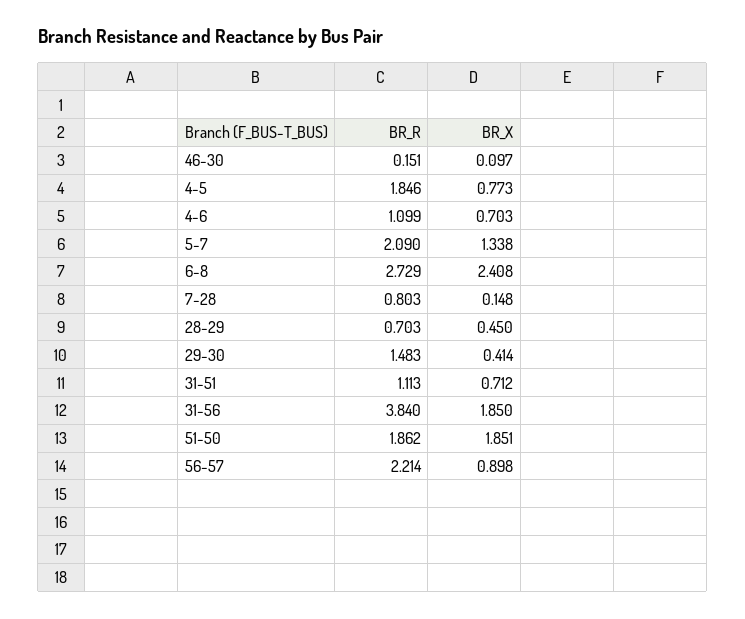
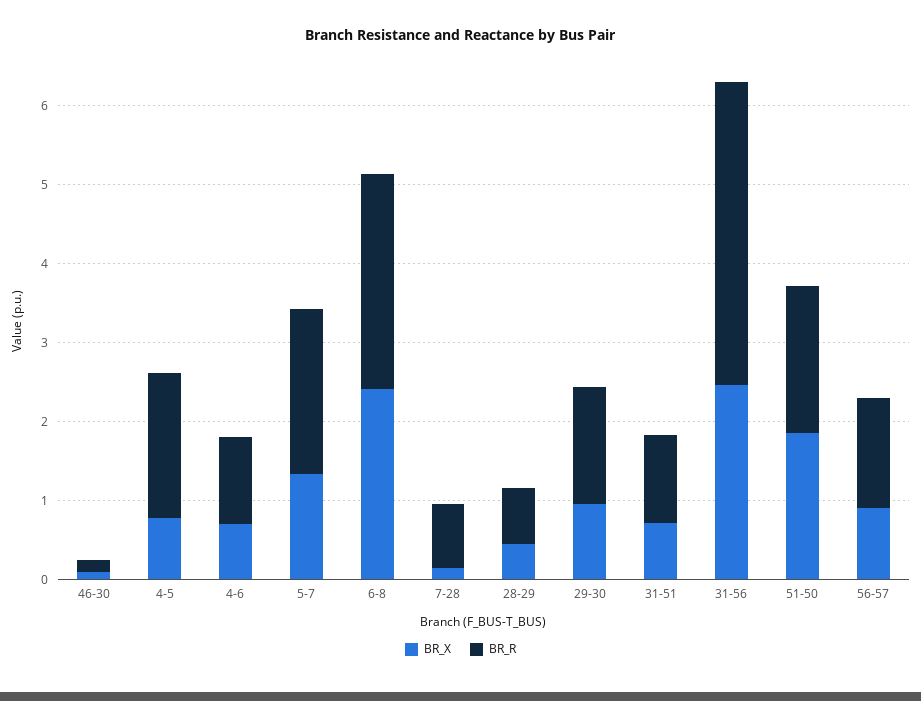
BR_X, 29-30: 0.414 -> 1
BR_X, 31-56: 1.85 -> 2.4
BR_R, 56-57: 2.214 -> 1.4

